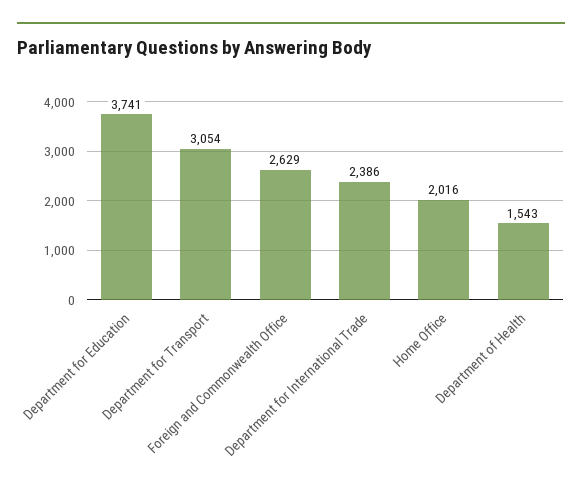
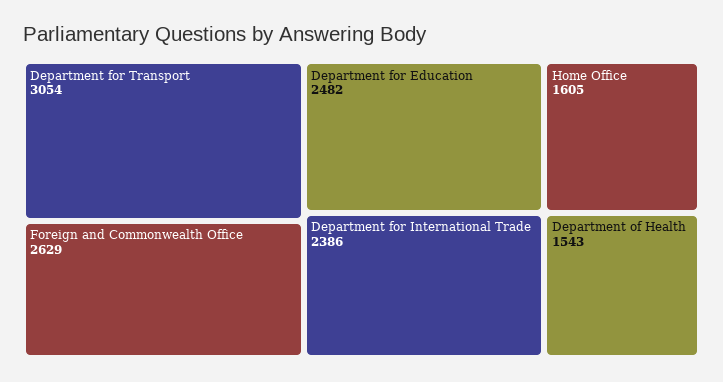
Department for Education: 3741 -> 2482
Home Office: 2016 -> 1605

